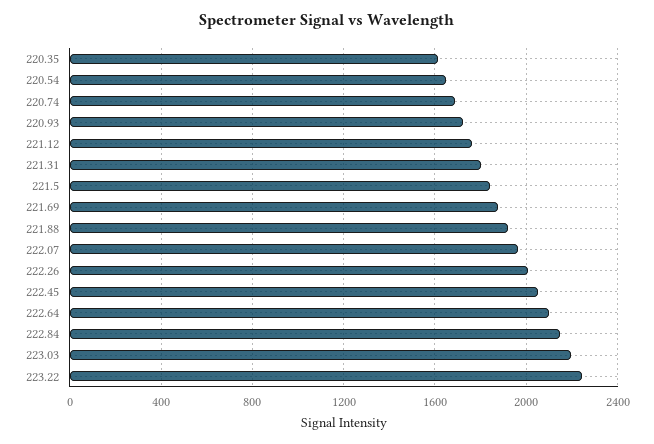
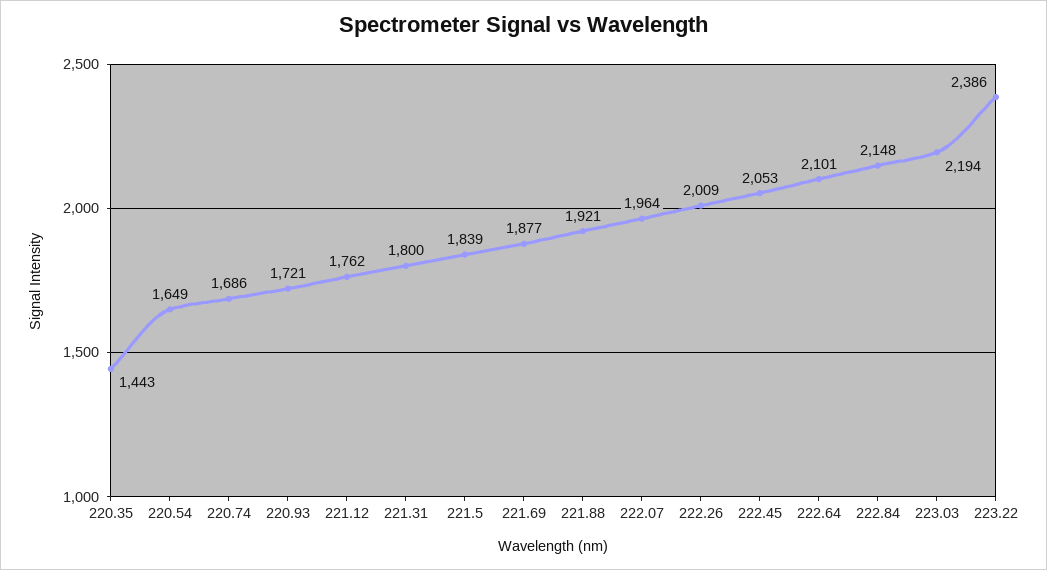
220.35: 1600 -> 1443
223.22: 2250 -> 2386

